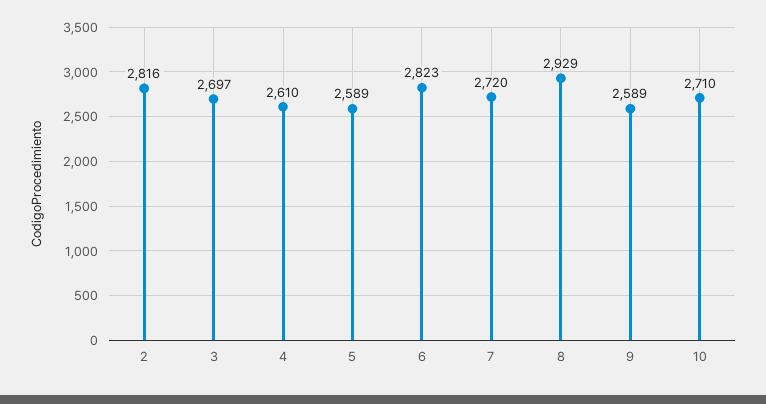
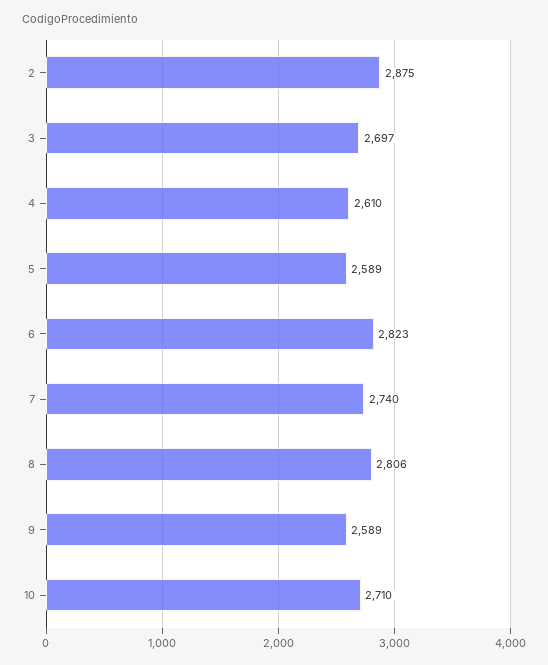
2: 2816 -> 2875
7: 2720 -> 2740
8: 2929 -> 2806

